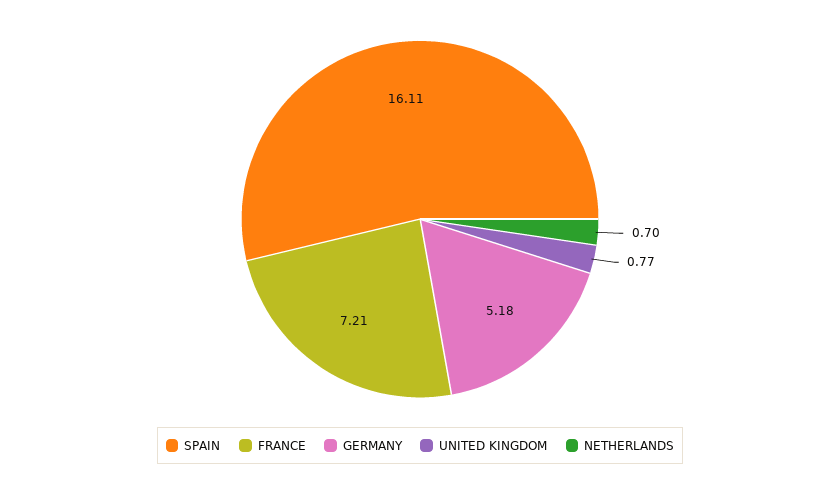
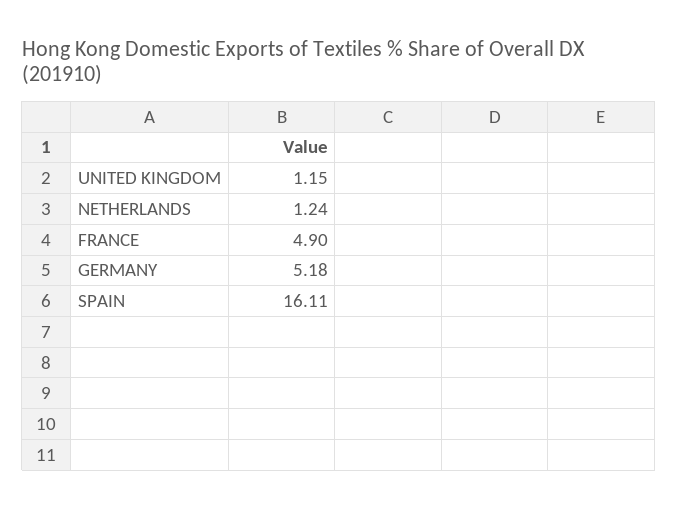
FRANCE: 7.21 -> 4.9
UNITED KINGDOM: 0.77 -> 1.15
NETHERLANDS: 0.7 -> 1.24

